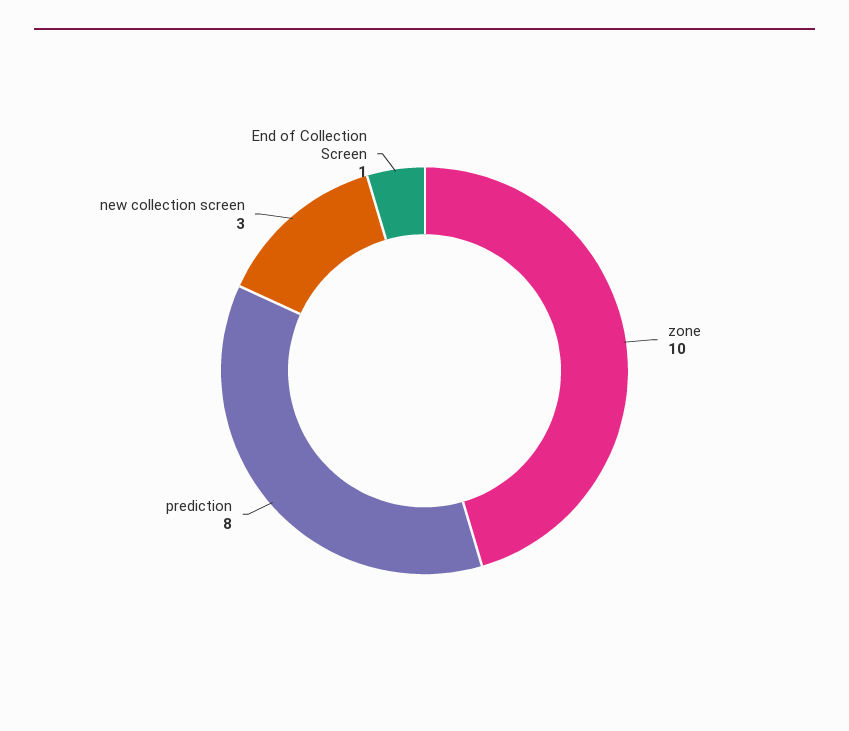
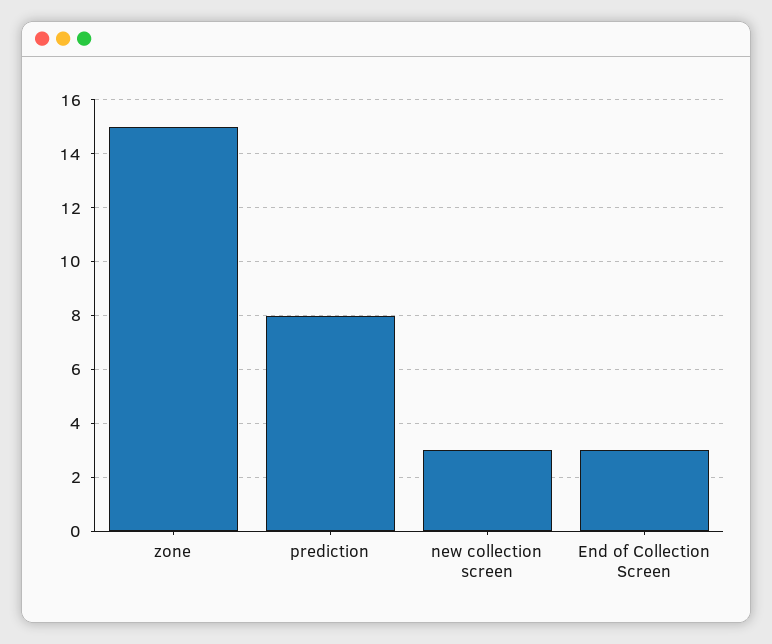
zone: 10 -> 15
End of Collection Screen: 1 -> 3

